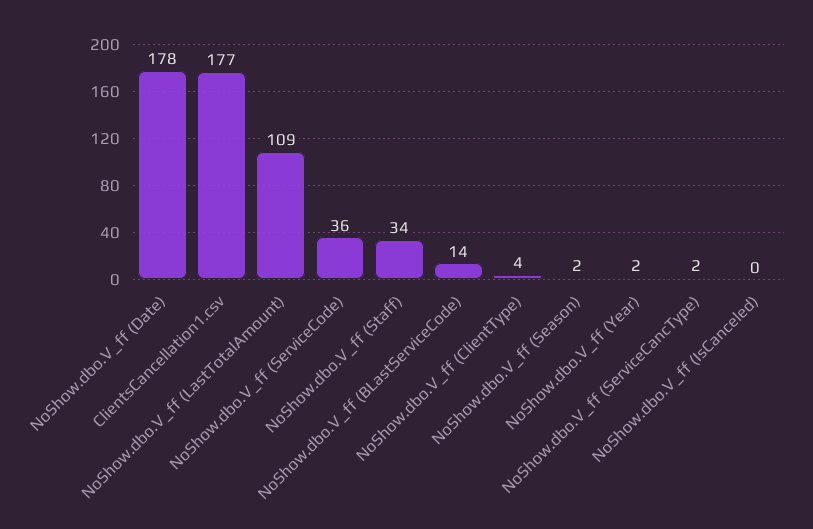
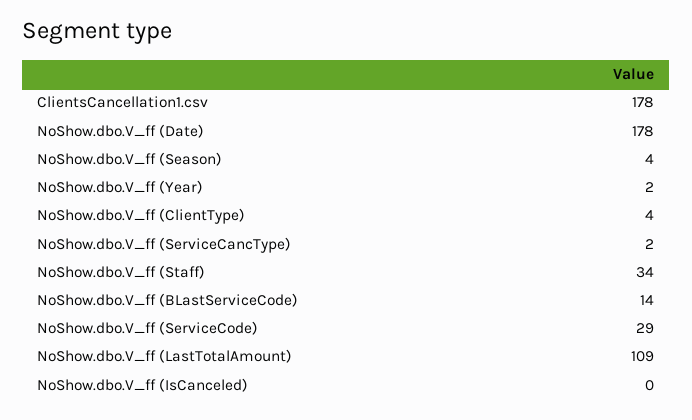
ClientsCancellation1.csv: 177 -> 178
NoShow.dbo.V_ff (ServiceCode): 36 -> 29
NoShow.dbo.V_ff (Season): 2 -> 4

